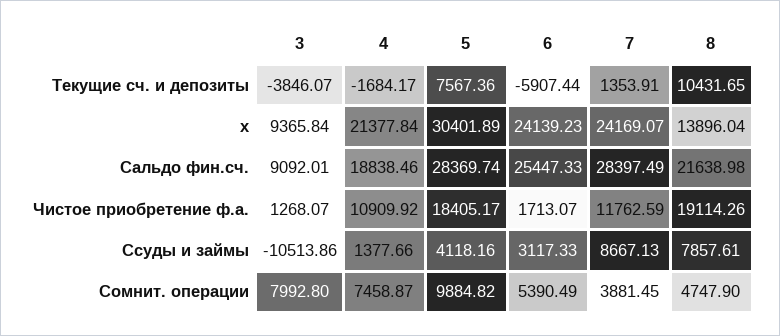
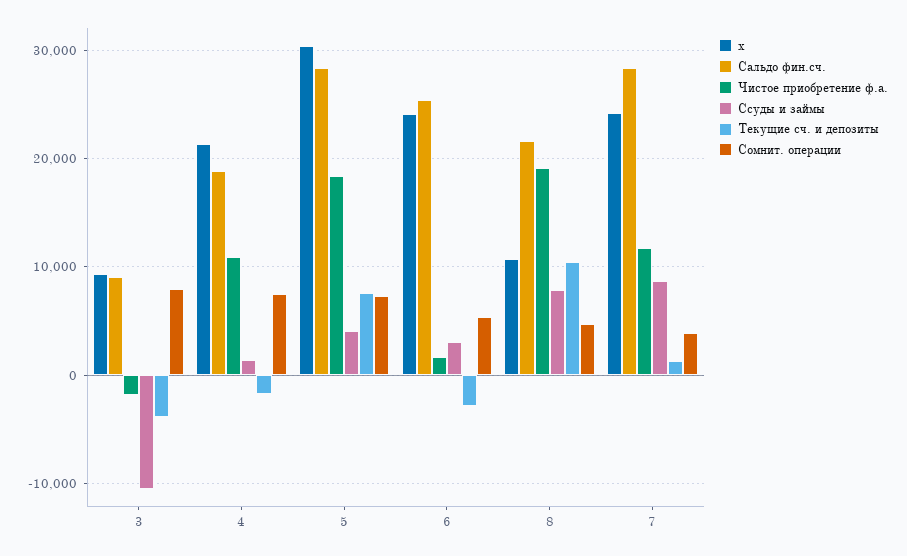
Текущие сч. и депозиты, 6: -5907.44 -> -3000
x, 8: 13896.04 -> 11000
Чистое приобретение ф.а., 3: 1268.07 -> -2000
Сомнит. операции, 5: 9884.82 -> 7000

